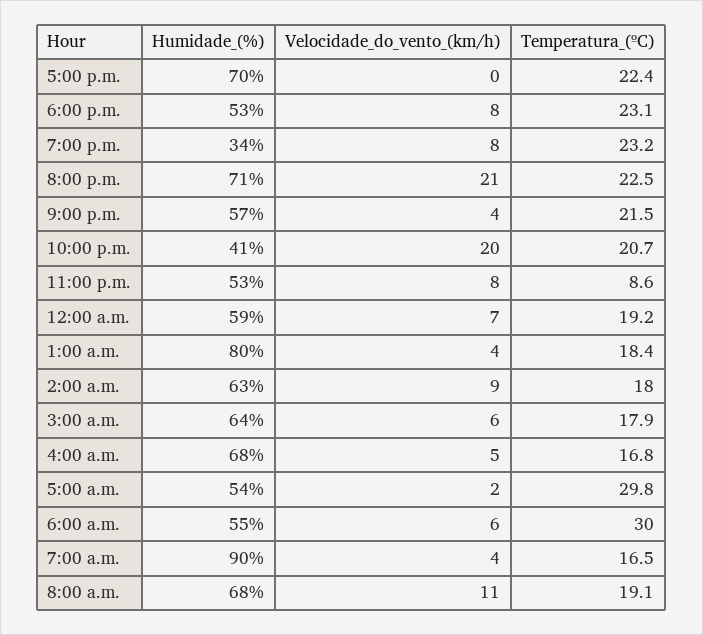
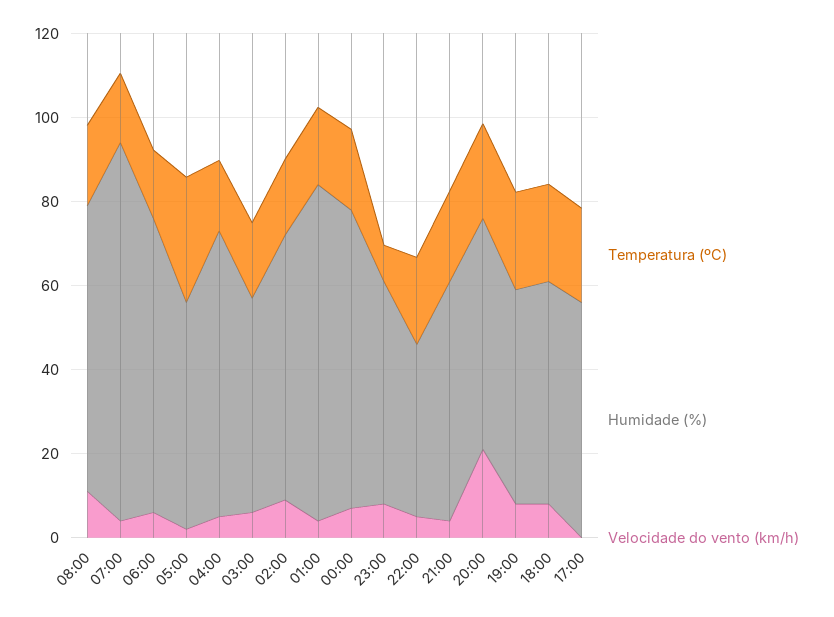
Humidade_(%), 5:00 p.m.: 70 -> 55
Humidade_(%), 7:00 p.m.: 34 -> 50
Humidade_(%), 8:00 p.m.: 71 -> 55
Velocidade_do_vento_(km/h), 10:00 p.m.: 20 -> 5
Humidade_(%), 12:00 a.m.: 59 -> 70
Humidade_(%), 3:00 a.m.: 64 -> 50
Humidade_(%), 6:00 a.m.: 55 -> 70
Temperatura_(ºC), 6:00 a.m.: 30 -> 15

